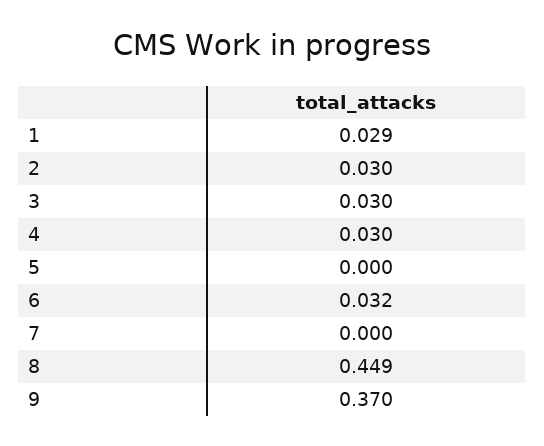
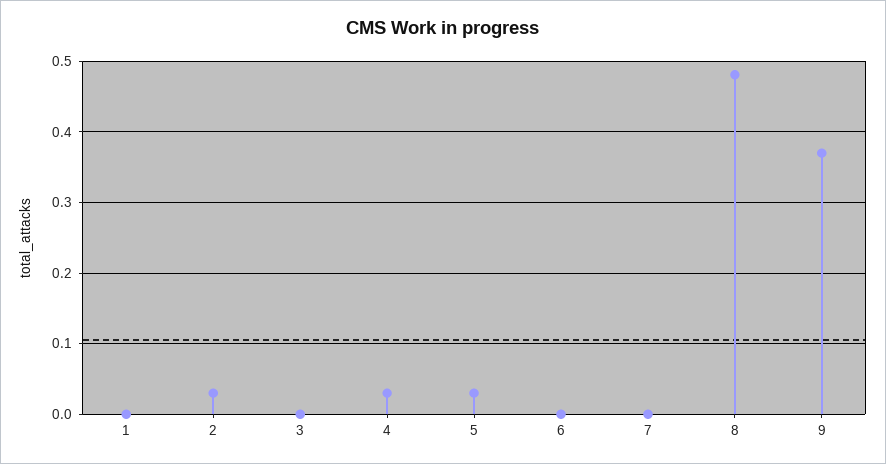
1: 0.029 -> 0
3: 0.03 -> 0
5: 0 -> 0.03
6: 0.032 -> 0
8: 0.449 -> 0.48

